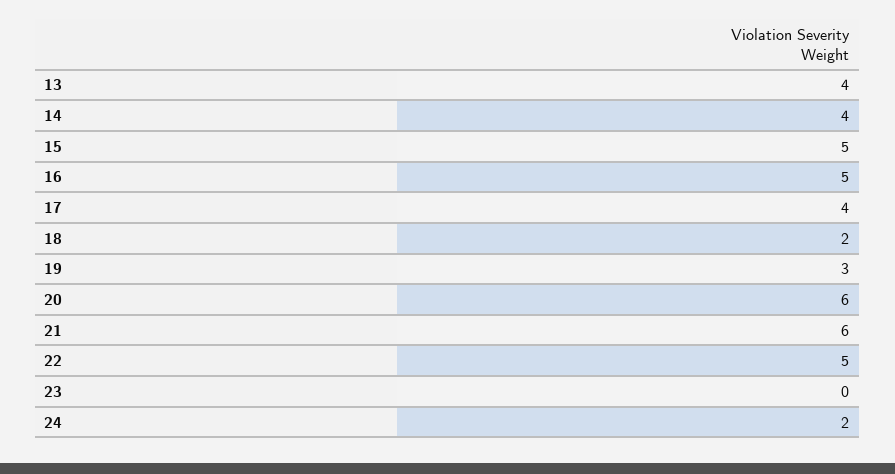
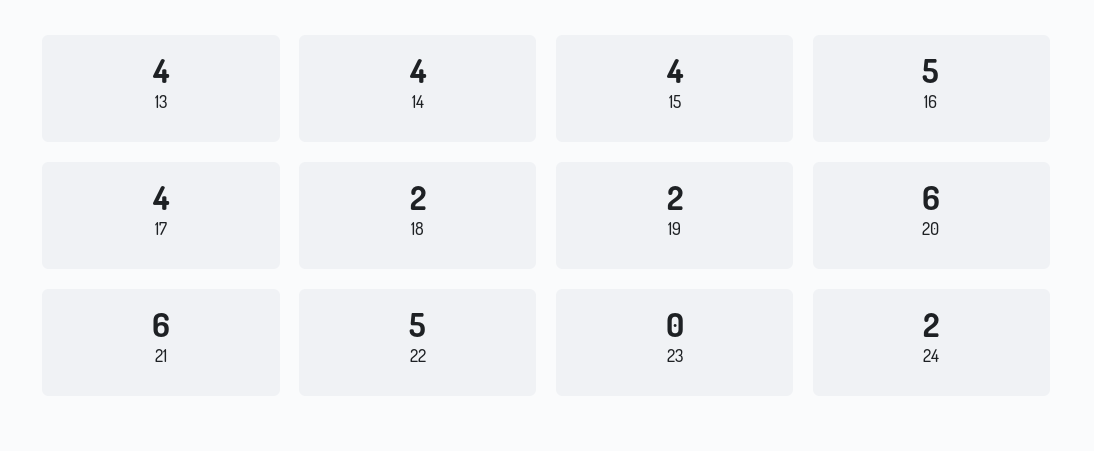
15: 5 -> 4
19: 3 -> 2

